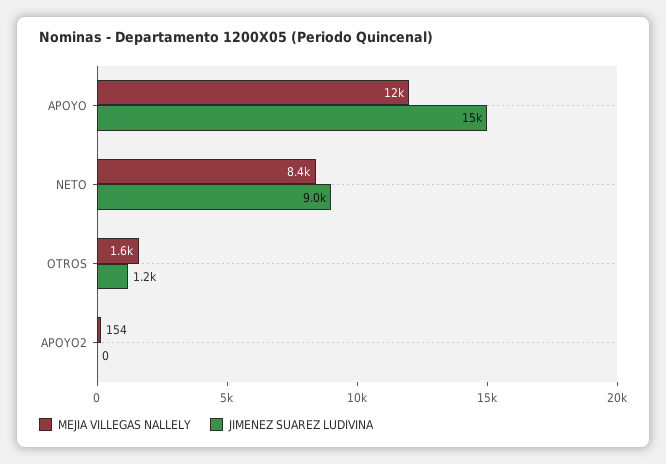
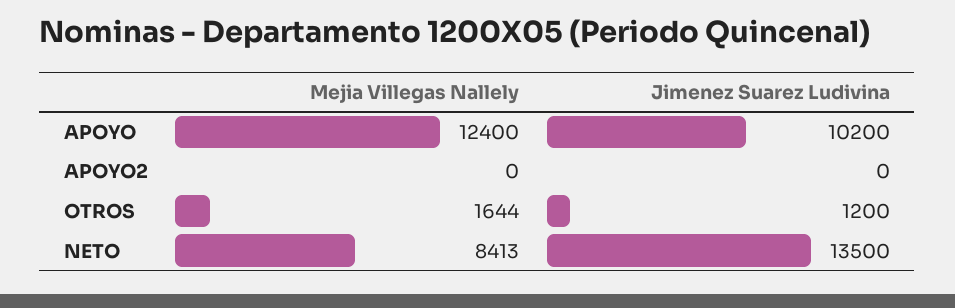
JIMENEZ SUAREZ LUDIVINA, APOYO: 15000 -> 10200
JIMENEZ SUAREZ LUDIVINA, NETO: 9000 -> 13500
MEJIA VILLEGAS NALLELY, APOYO2: 154 -> 0

